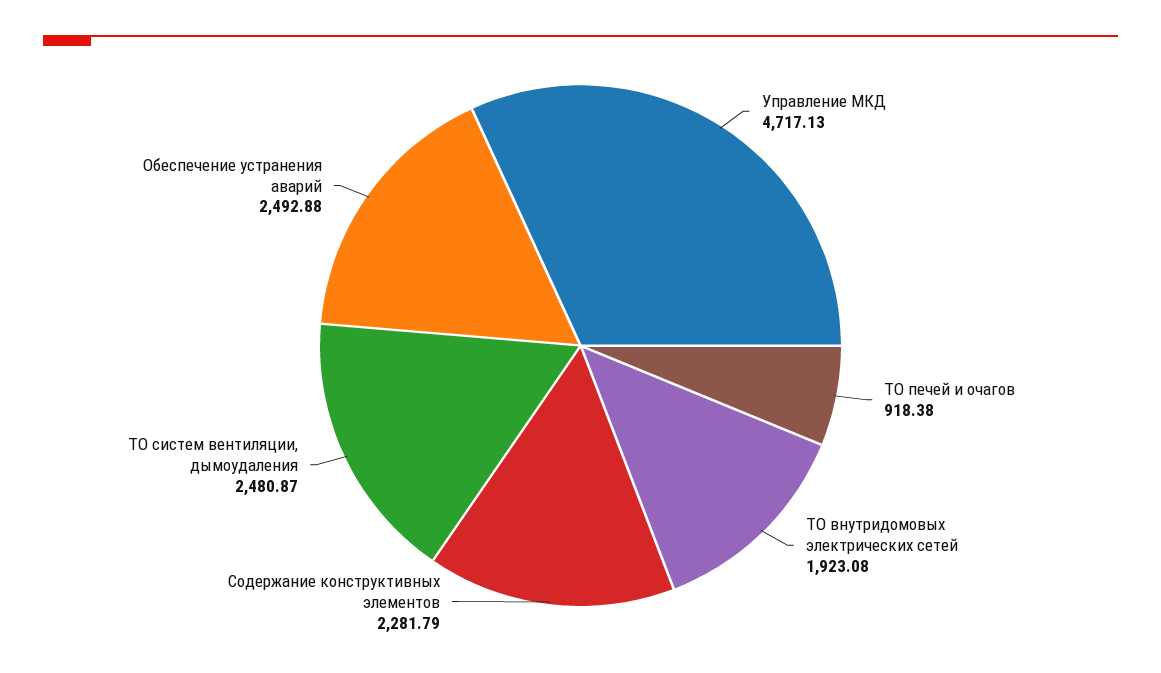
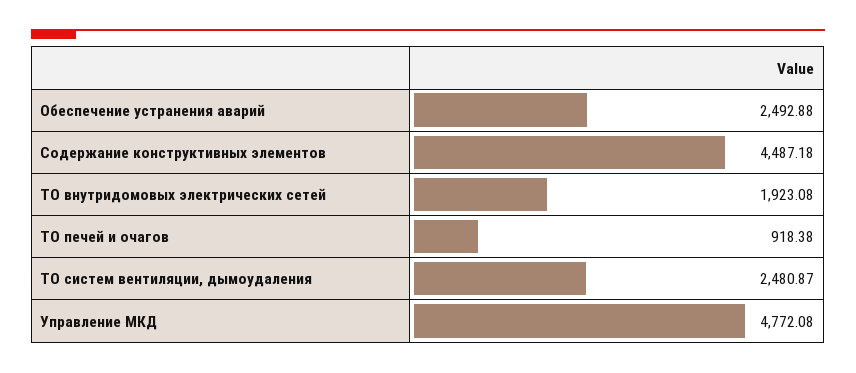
Управление МКД: 4717.13 -> 4772.08
Содержание конструктивных элементов: 2281.79 -> 4487.18

